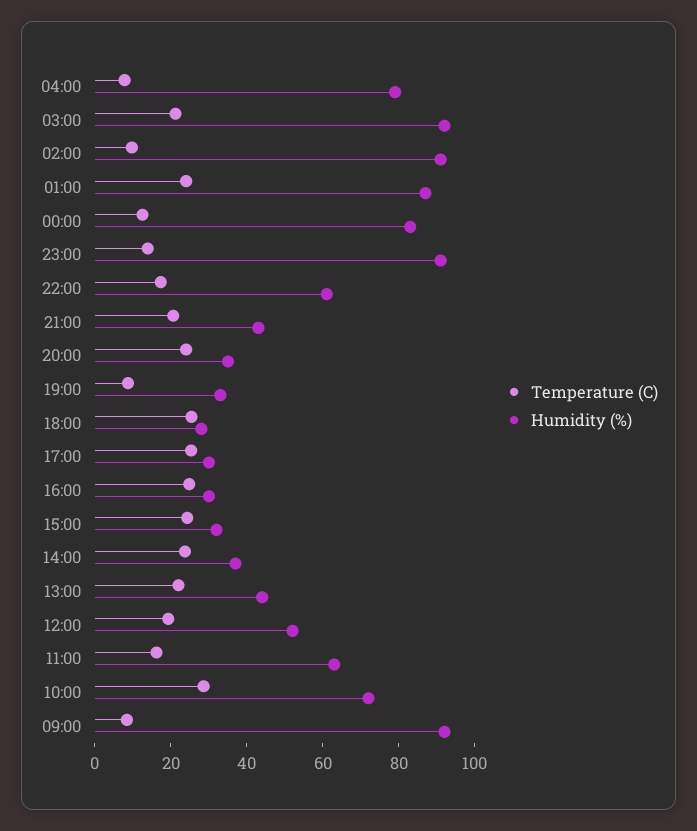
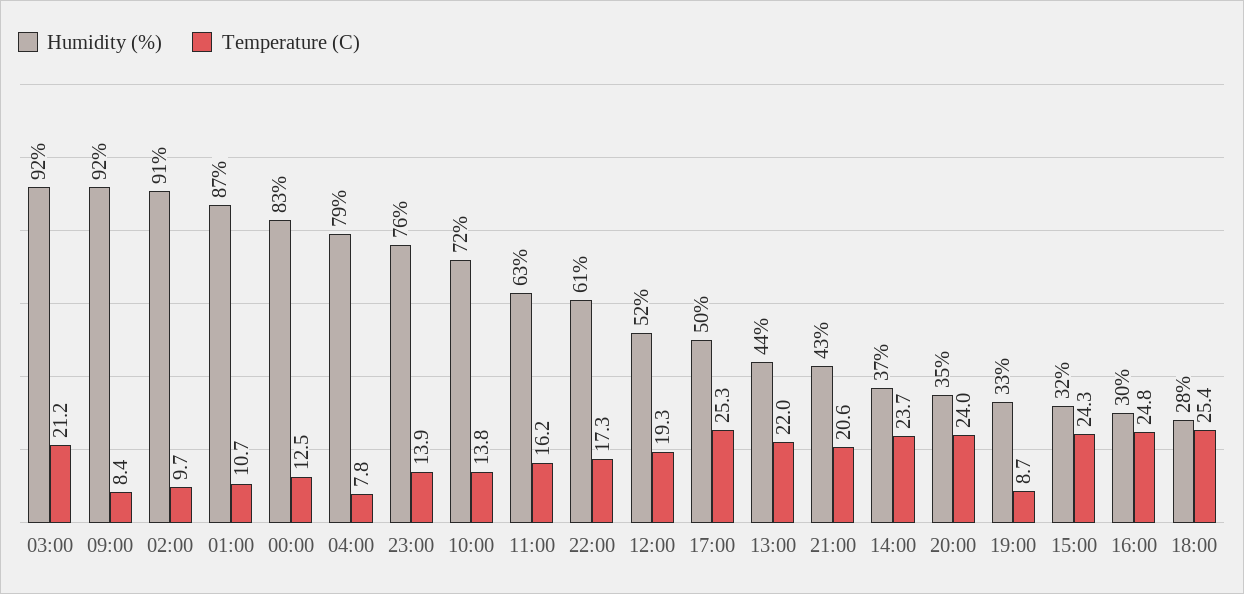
Temperature (C), 01:00: 25 -> 10.7
Humidity (%), 23:00: 90 -> 76
Humidity (%), 17:00: 30 -> 50
Temperature (C), 10:00: 30 -> 13.8

